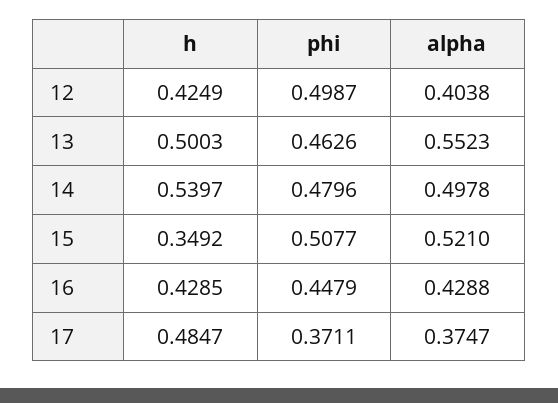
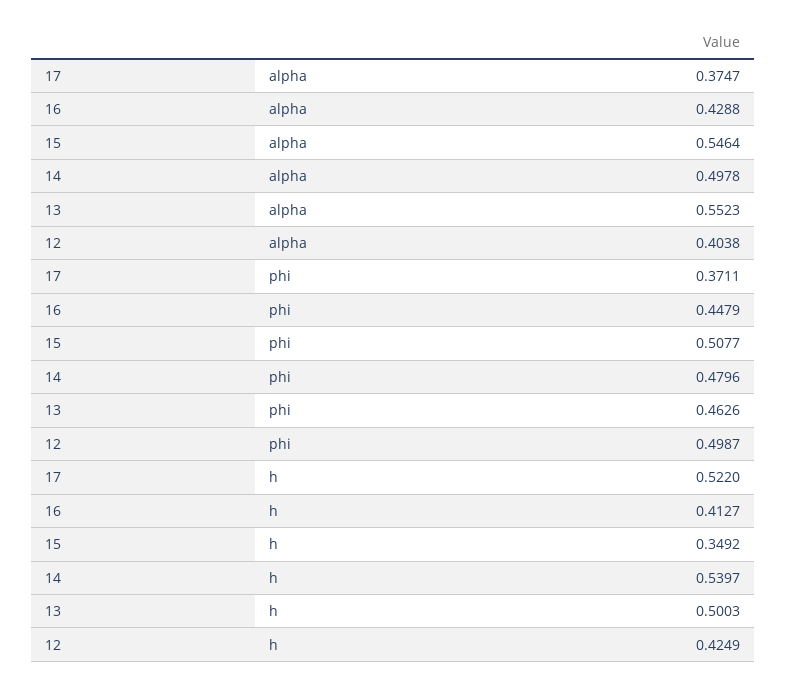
alpha, 15: 0.521 -> 0.5464
h, 16: 0.4285 -> 0.4127
h, 17: 0.4847 -> 0.522

